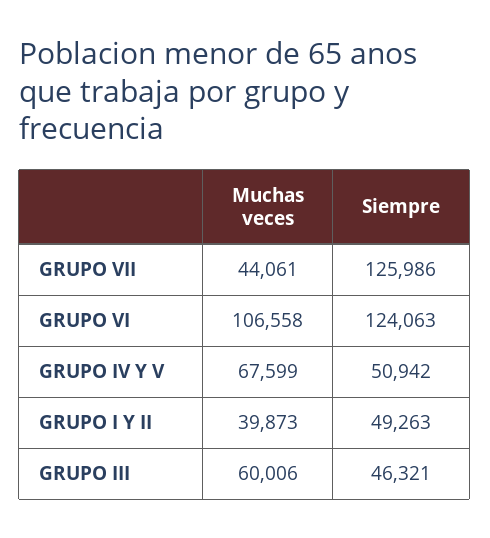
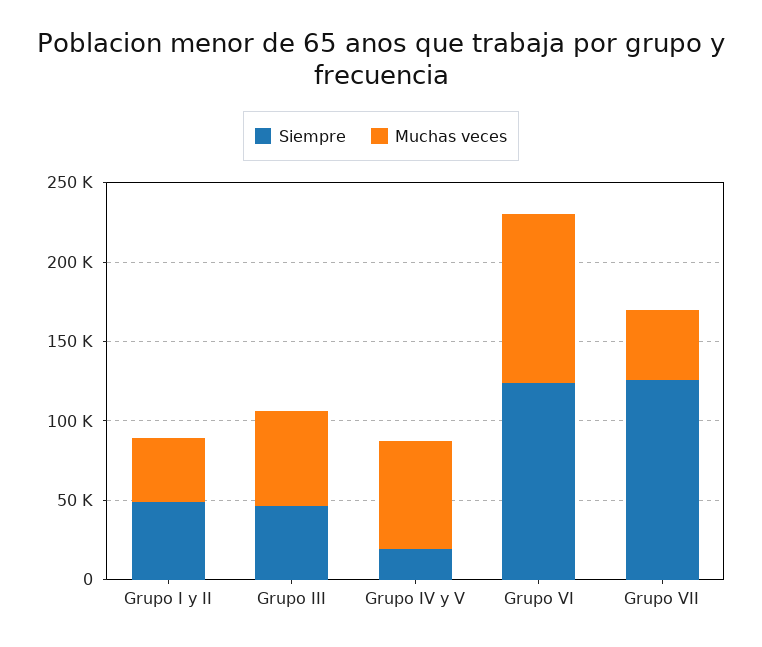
Siempre, GRUPO IV Y V: 50942 -> 20000

